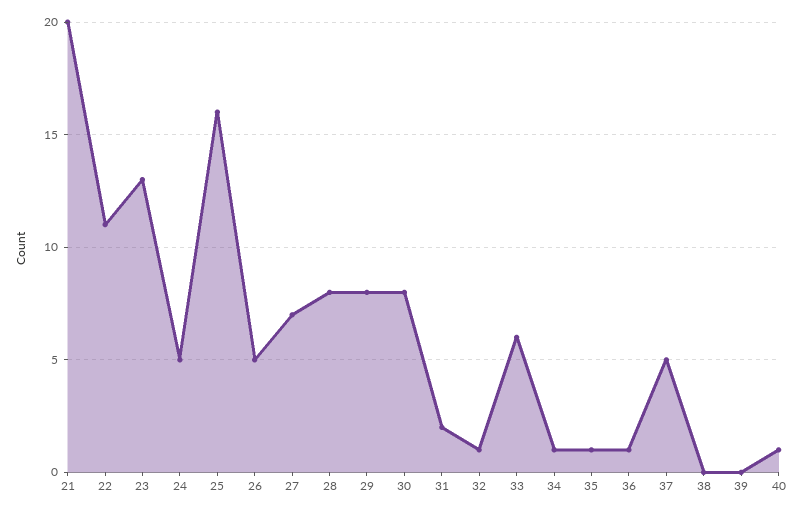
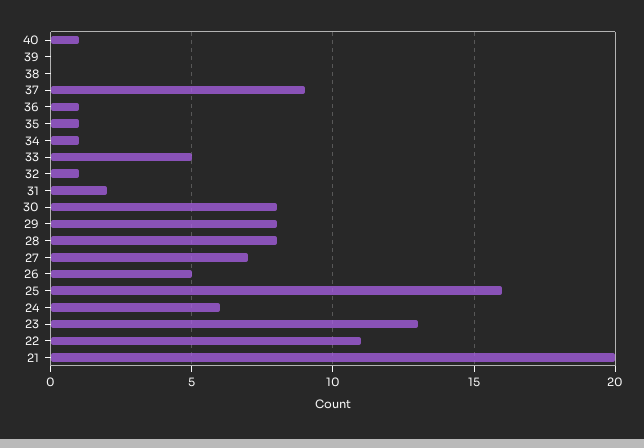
24: 5 -> 6
33: 6 -> 5
37: 5 -> 9

